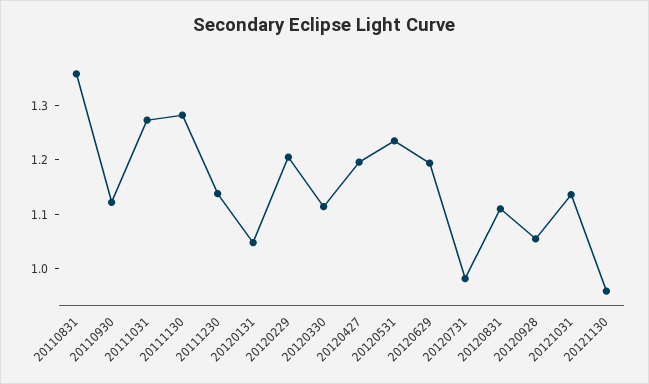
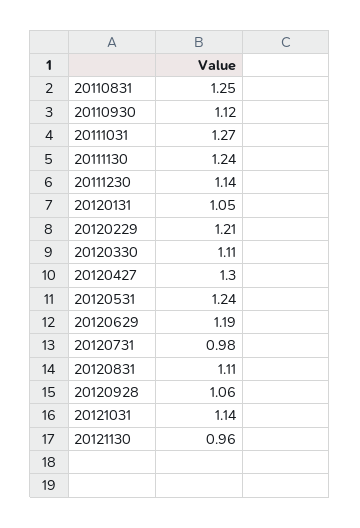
20110831: 1.36 -> 1.25
20111130: 1.28 -> 1.24
20120427: 1.2 -> 1.3

